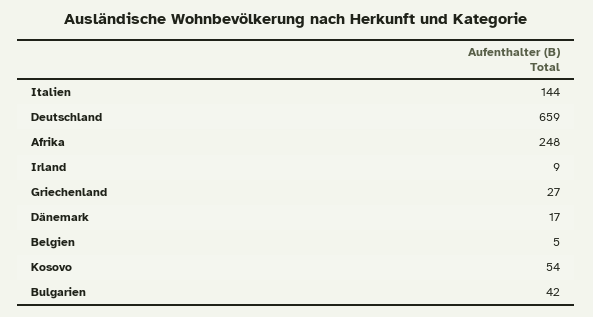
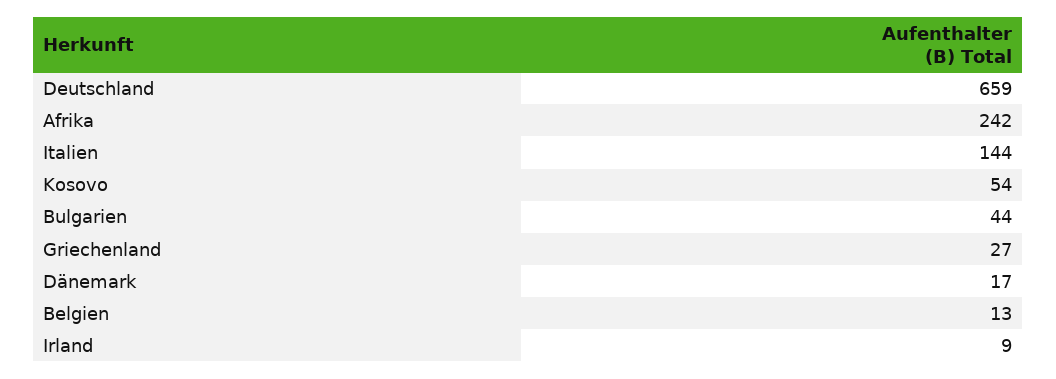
Afrika: 248 -> 242
Belgien: 5 -> 13
Bulgarien: 42 -> 44

